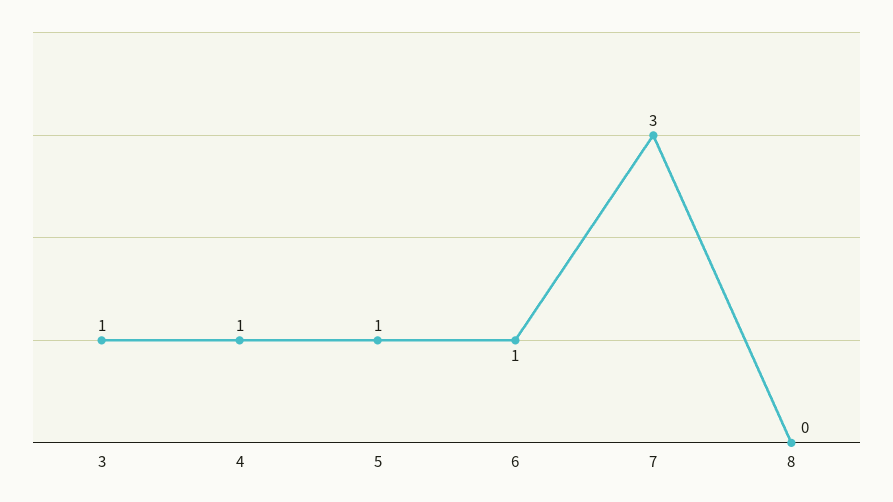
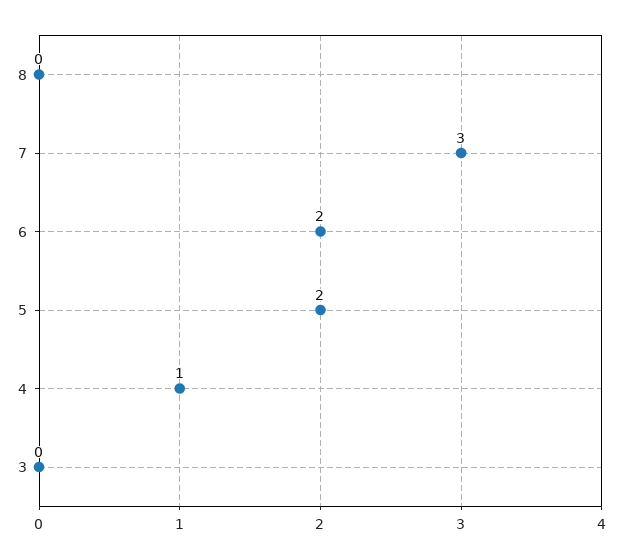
3: 1 -> 0
5: 1 -> 2
6: 1 -> 2

